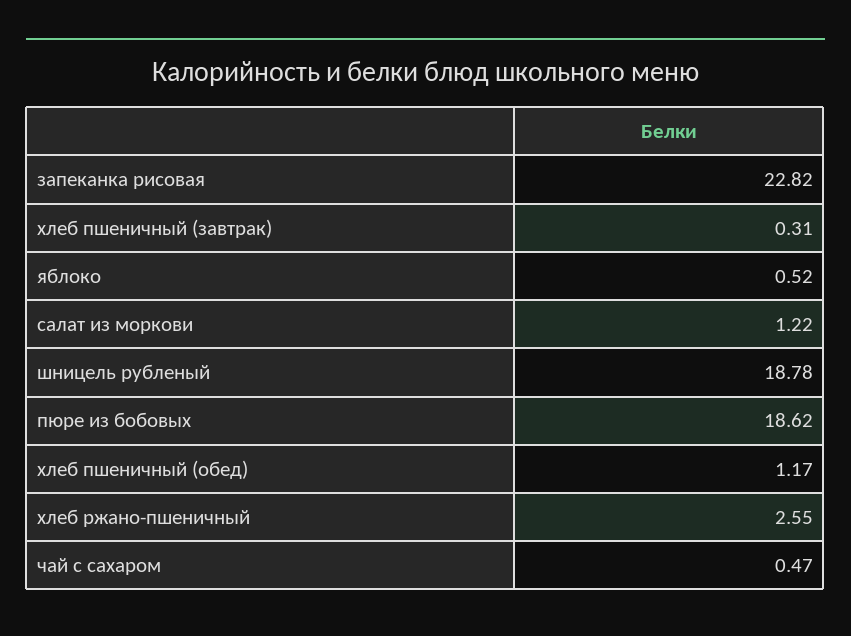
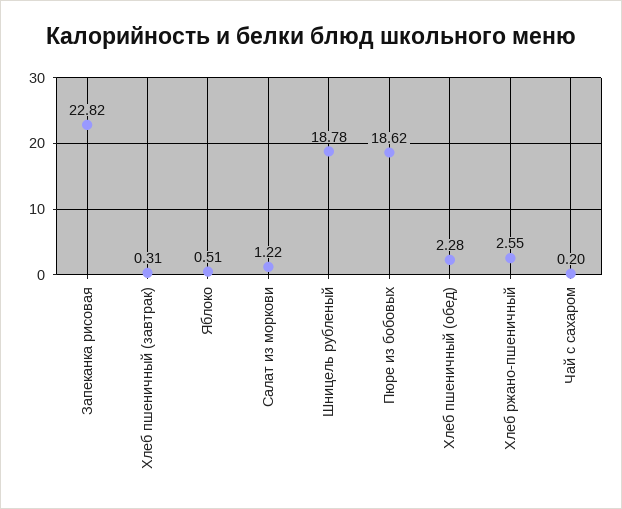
яблоко: 0.52 -> 0.51
хлеб пшеничный (обед): 1.17 -> 2.28
чай с сахаром: 0.47 -> 0.2

